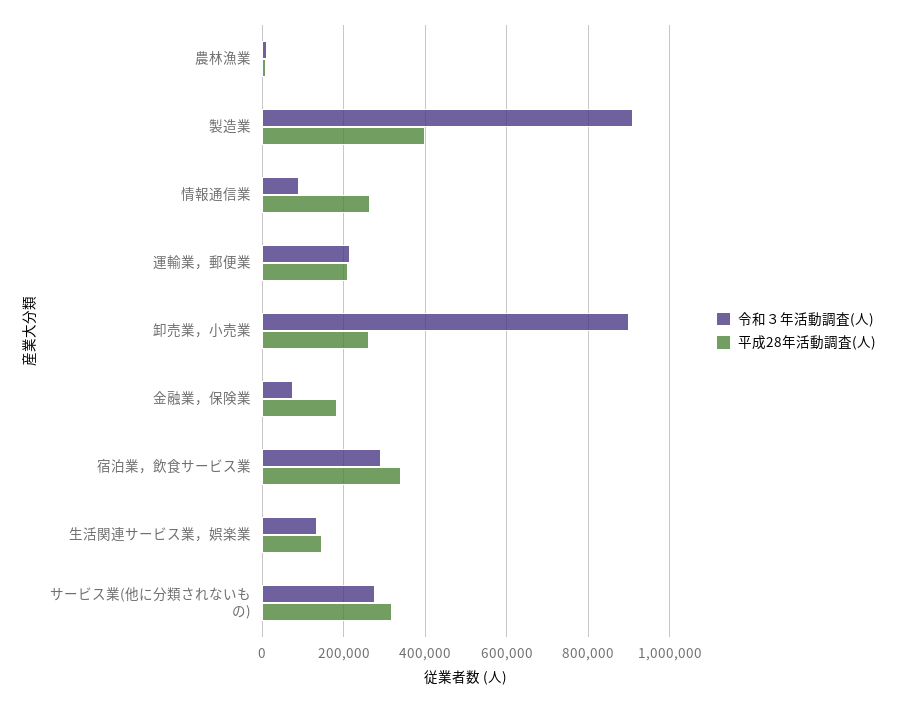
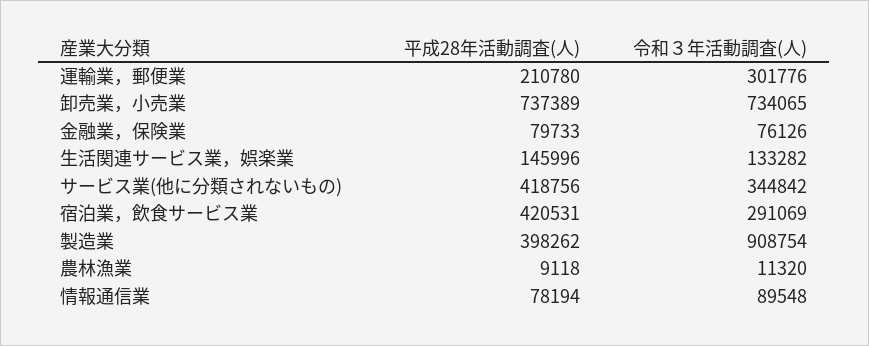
平成28年活動調査(人), 情報通信業: 260000 -> 78194
令和３年活動調査(人), 運輸業，郵便業: 220000 -> 301776
令和３年活動調査(人), 卸売業，小売業: 900000 -> 734065
平成28年活動調査(人), 卸売業，小売業: 260000 -> 737389
平成28年活動調査(人), 金融業，保険業: 180000 -> 79733
平成28年活動調査(人), 宿泊業，飲食サービス業: 340000 -> 420531
令和３年活動調査(人), サービス業(他に分類されないもの): 280000 -> 344842
平成28年活動調査(人), サービス業(他に分類されないもの): 320000 -> 418756

